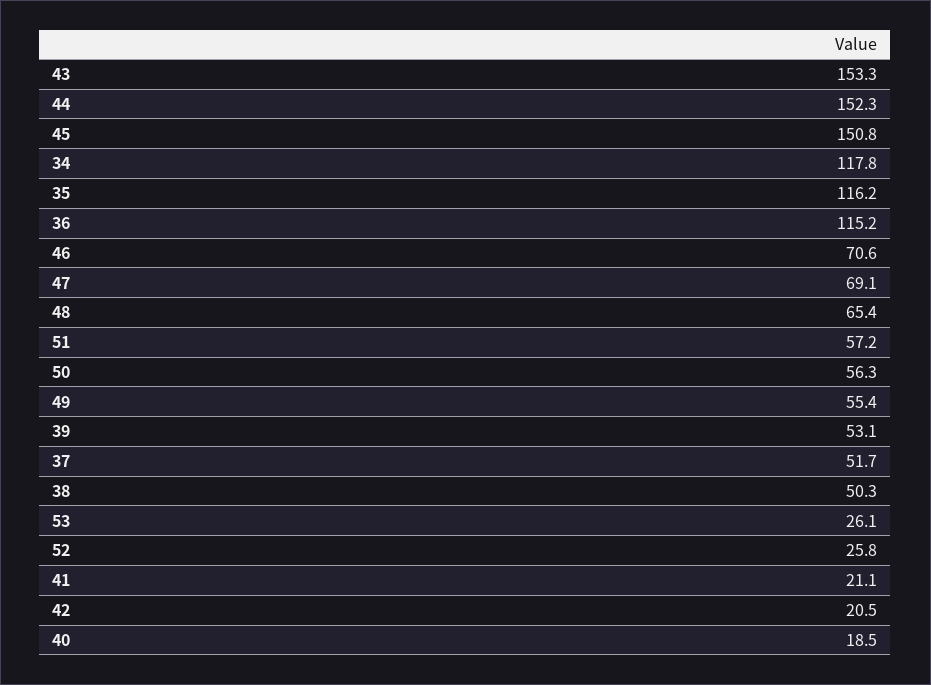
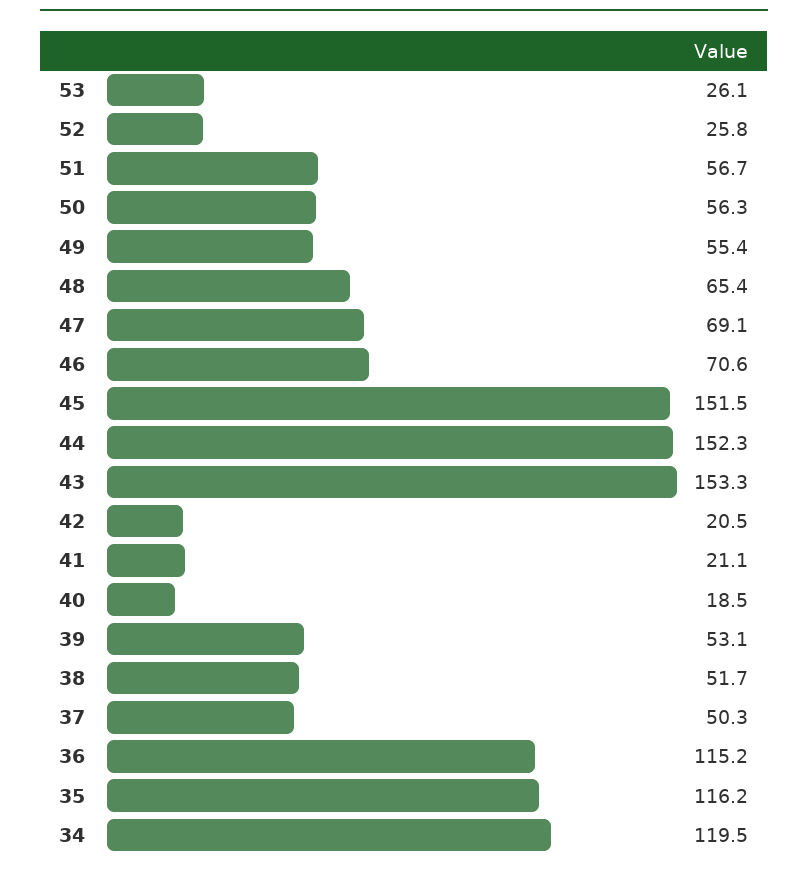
45: 150.8 -> 151.5
34: 117.8 -> 119.5
51: 57.2 -> 56.7
37: 51.7 -> 50.3
38: 50.3 -> 51.7

